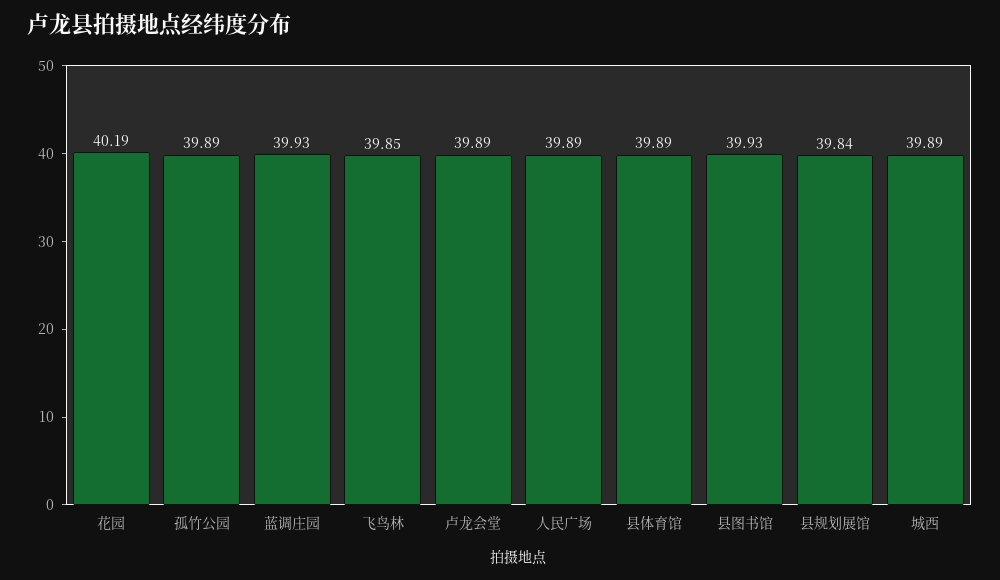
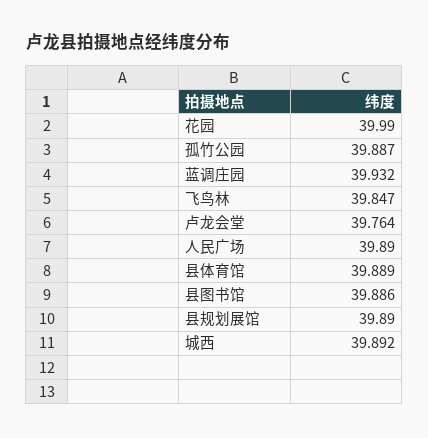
花园: 40.19 -> 39.99
卢龙会堂: 39.89 -> 39.764
县图书馆: 39.93 -> 39.886
县规划展馆: 39.84 -> 39.89

